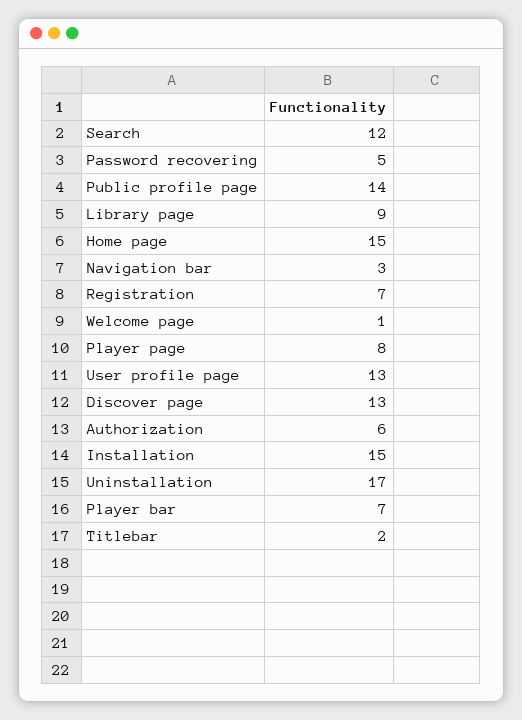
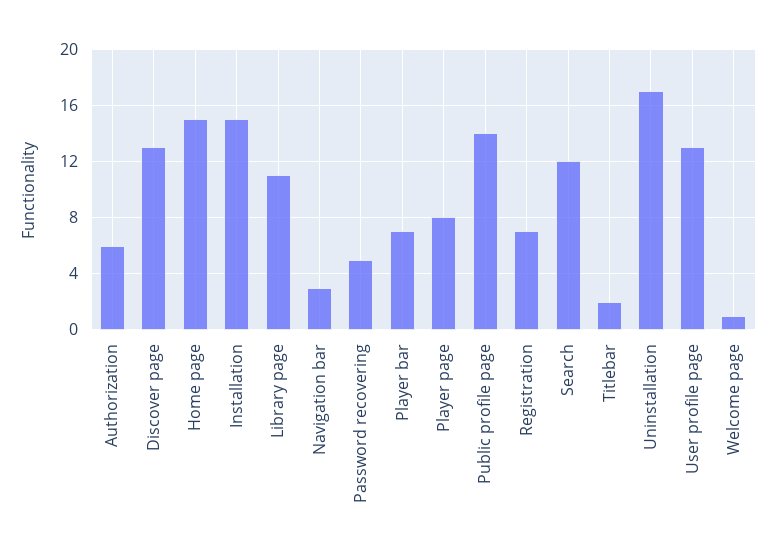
Library page: 9 -> 11

